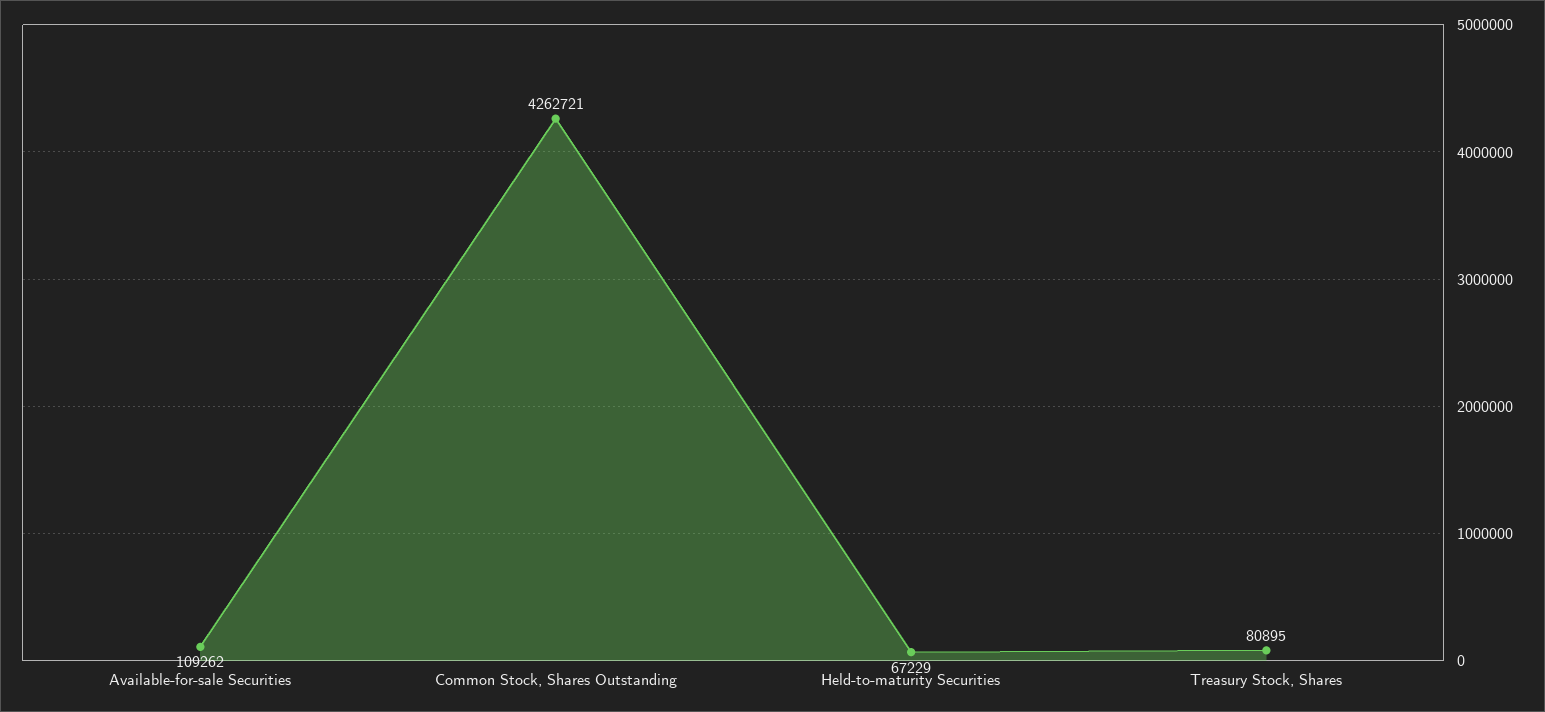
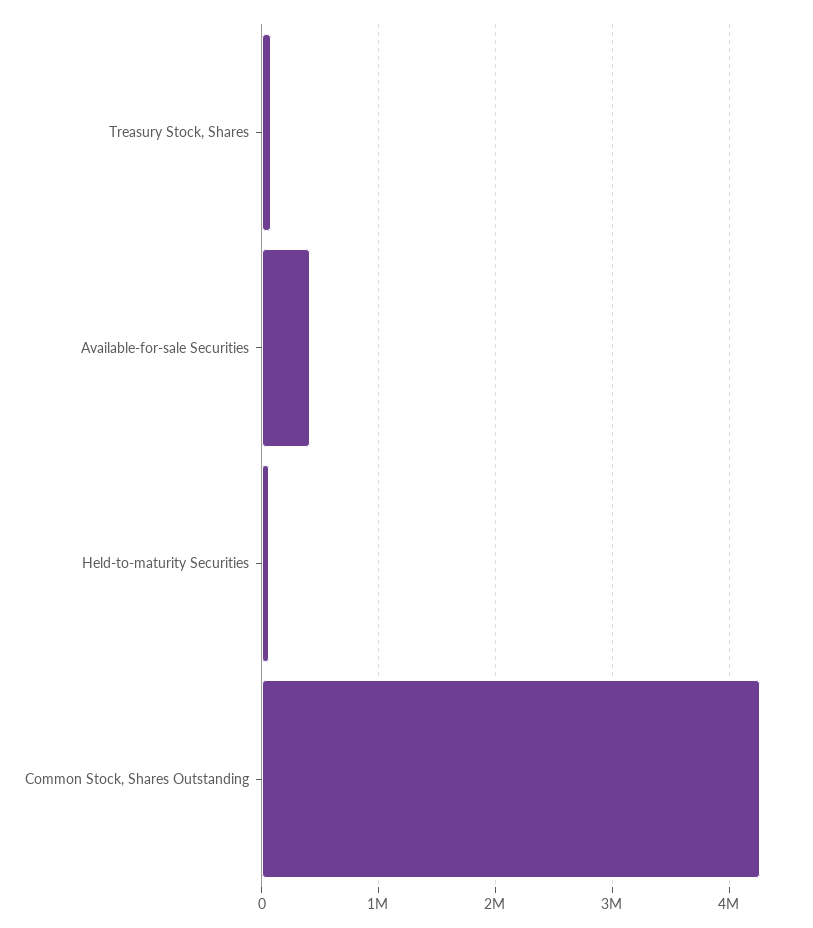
Available-for-sale Securities: 109262 -> 400000

